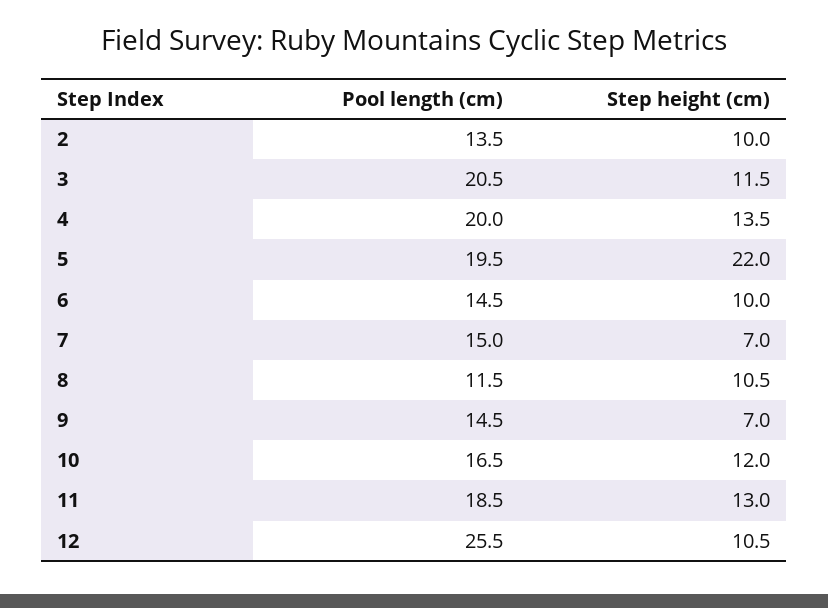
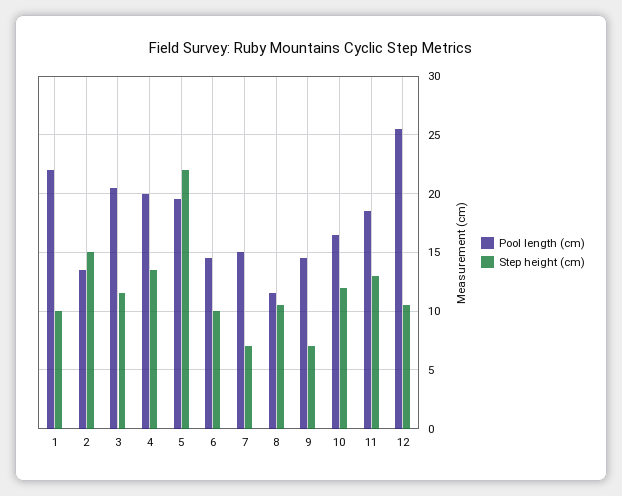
Step height (cm), 2: 10 -> 15
Pool length (cm), 1: none -> 22
Step height (cm), 1: none -> 10

